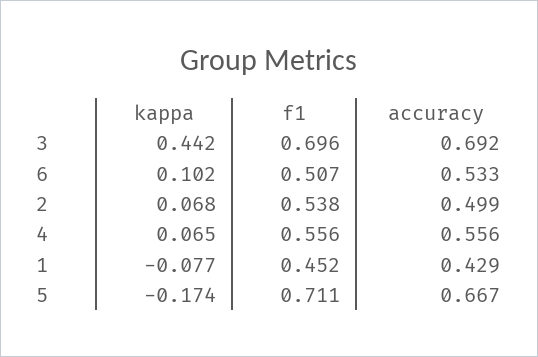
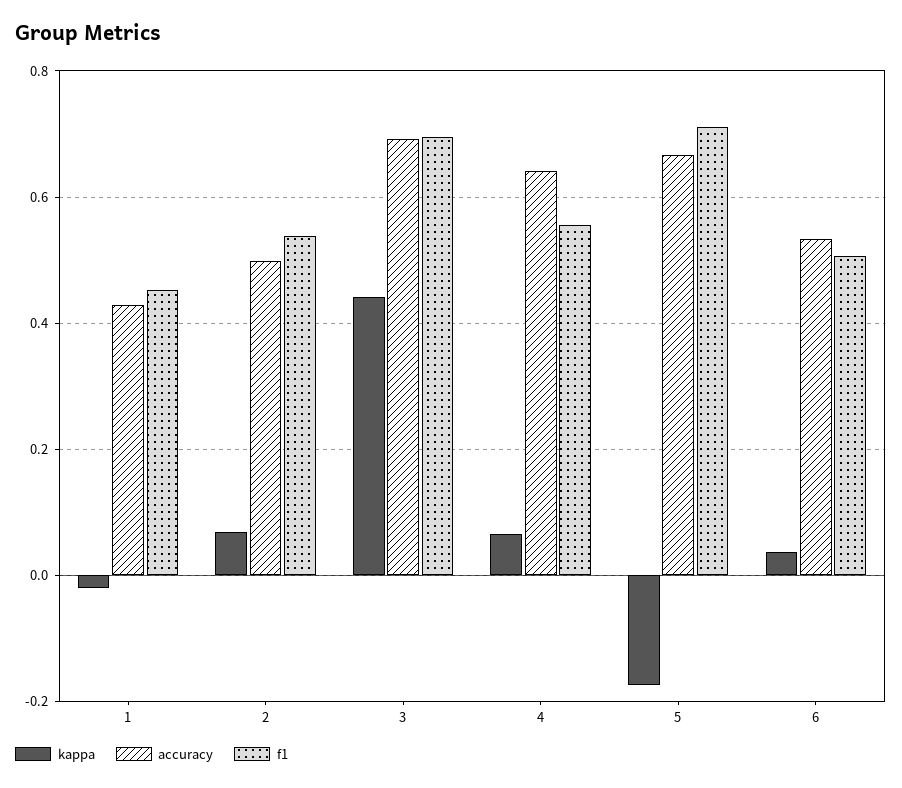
kappa, 6: 0.102 -> 0.04
accuracy, 4: 0.556 -> 0.64
kappa, 1: -0.077 -> -0.02

